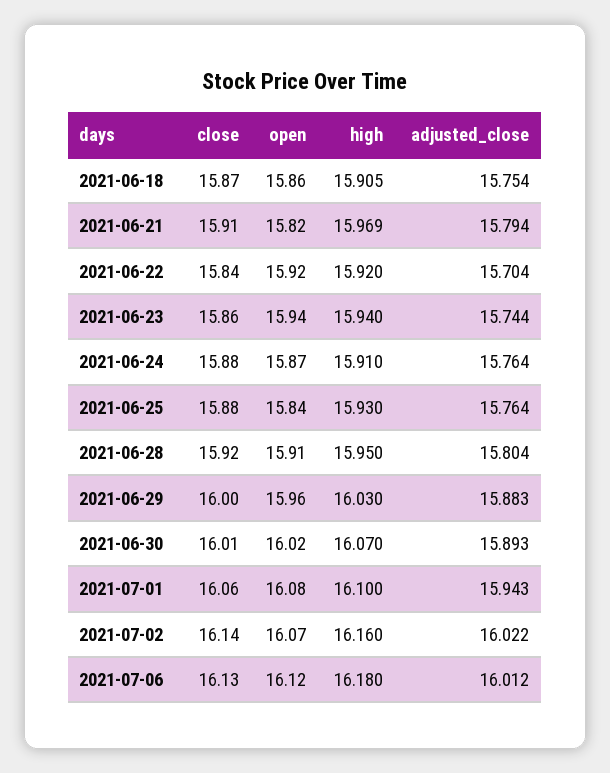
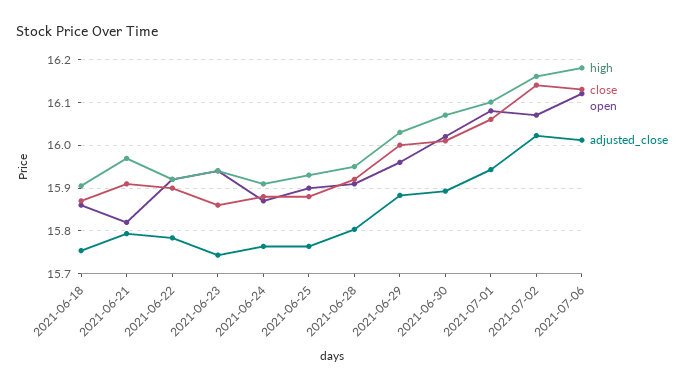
close, 2021-06-22: 15.84 -> 15.9
adjusted_close, 2021-06-22: 15.704 -> 15.78
open, 2021-06-25: 15.84 -> 15.9

